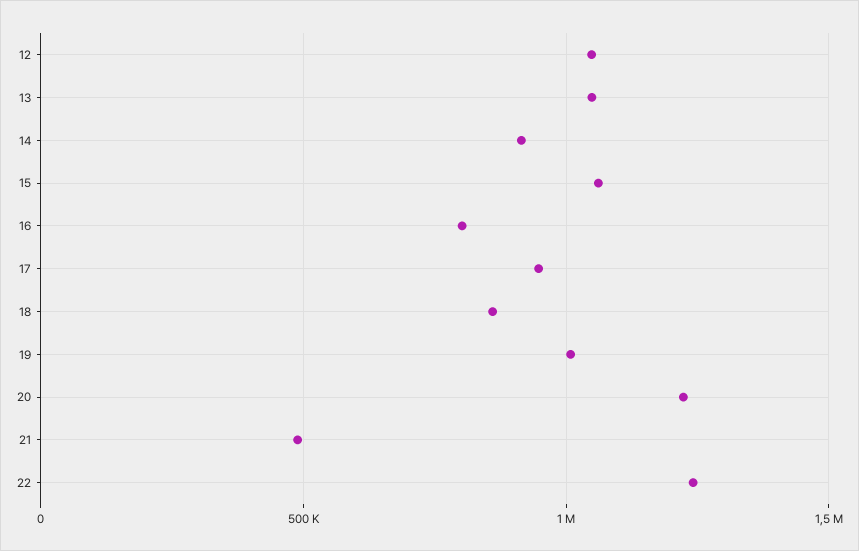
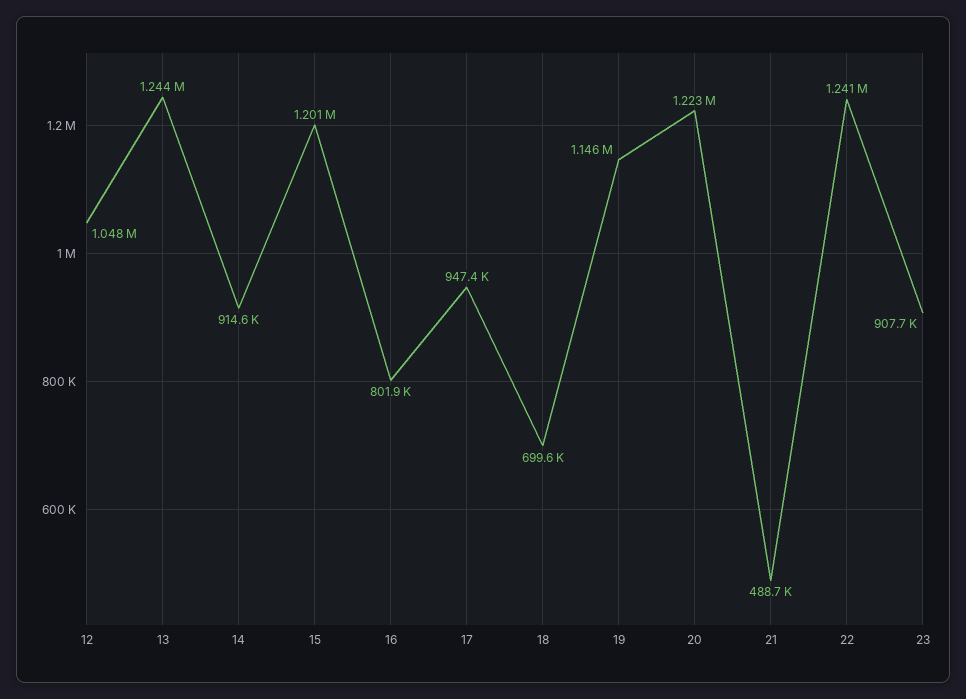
13: 1050000 -> 1244000
15: 1050000 -> 1201000
18: 850000 -> 699600
19: 1000000 -> 1146000
23: none -> 907700

